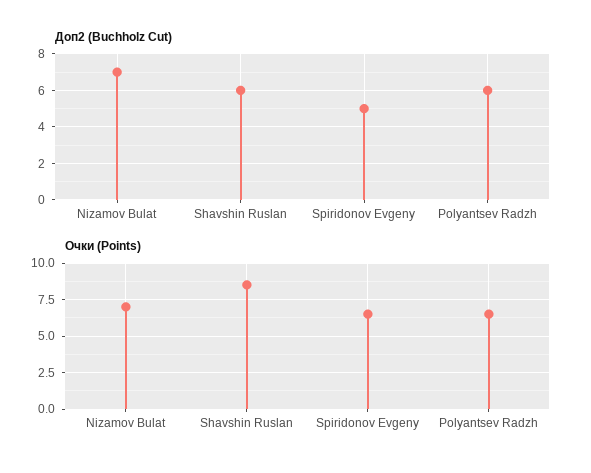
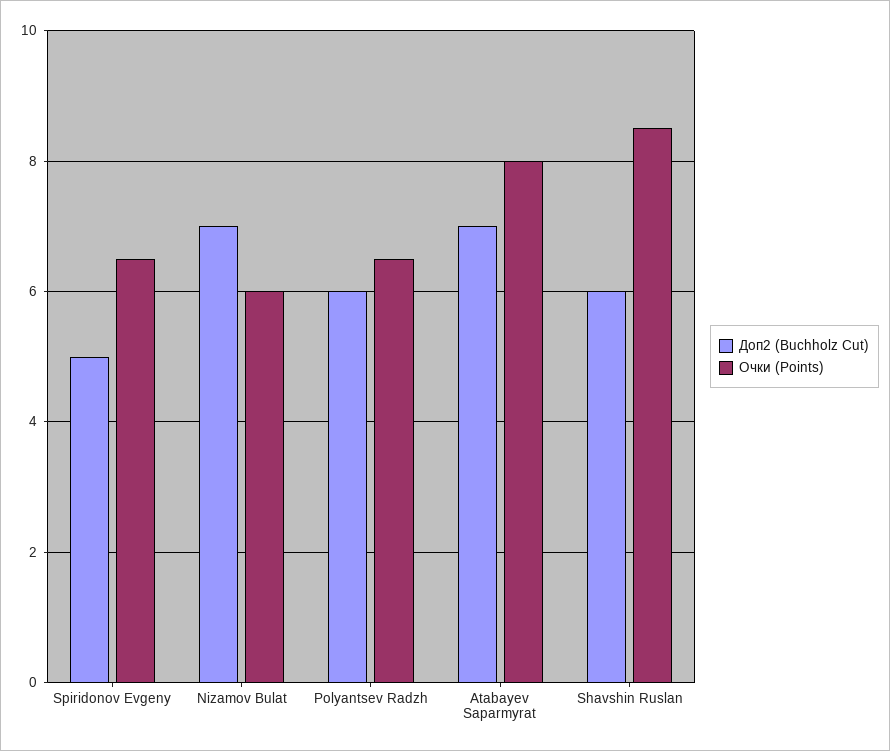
Очки (Points), Nizamov Bulat: 7 -> 6
Доп2 (Buchholz Cut), Atabayev Saparmyrat: none -> 7
Очки (Points), Atabayev Saparmyrat: none -> 8

